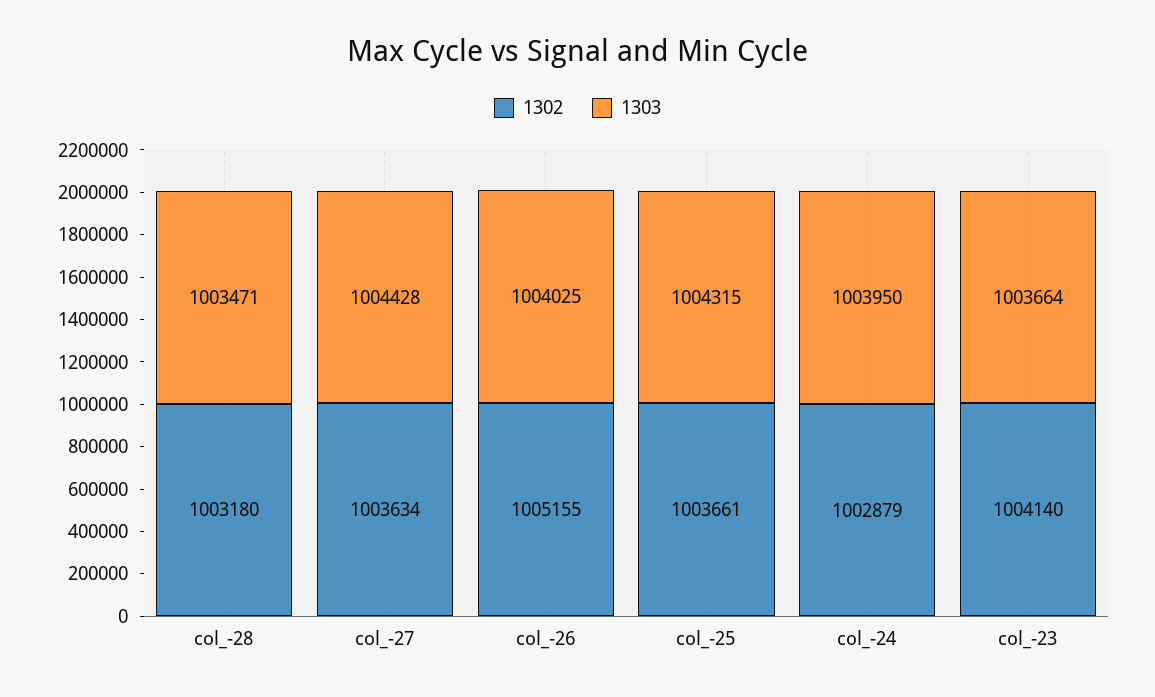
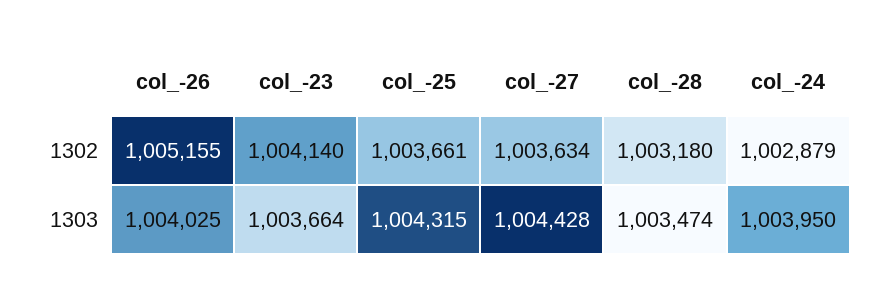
1303, col_-28: 1003471 -> 1003474

